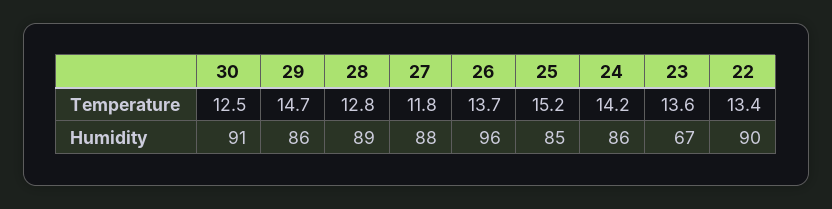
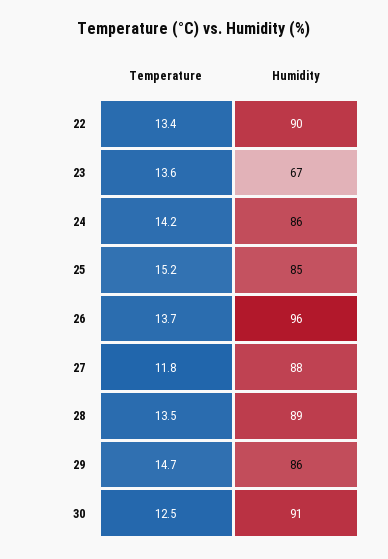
28, Temperature: 12.8 -> 13.5

